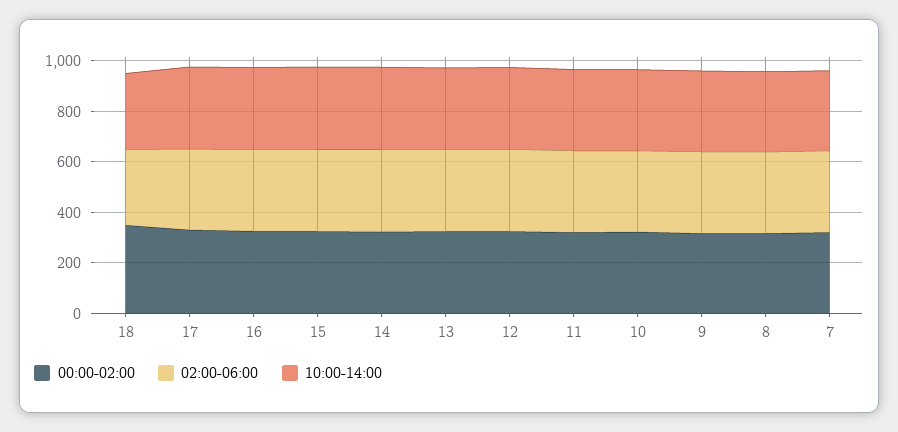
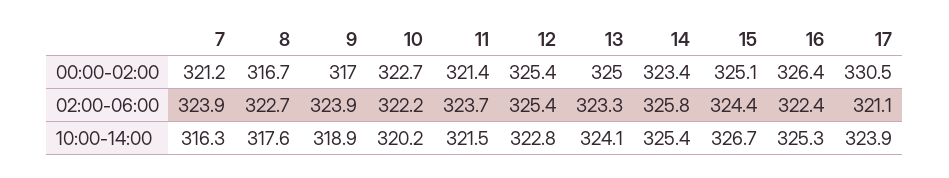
00:00-02:00, 18: 350 -> none
02:00-06:00, 18: 300 -> none
10:00-14:00, 18: 300 -> none

